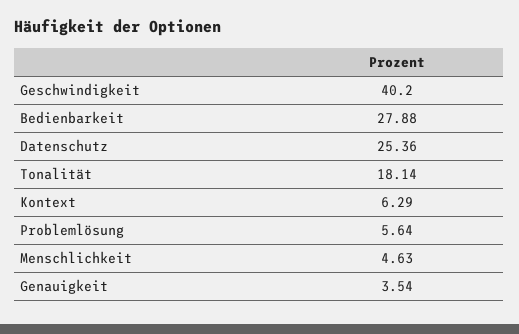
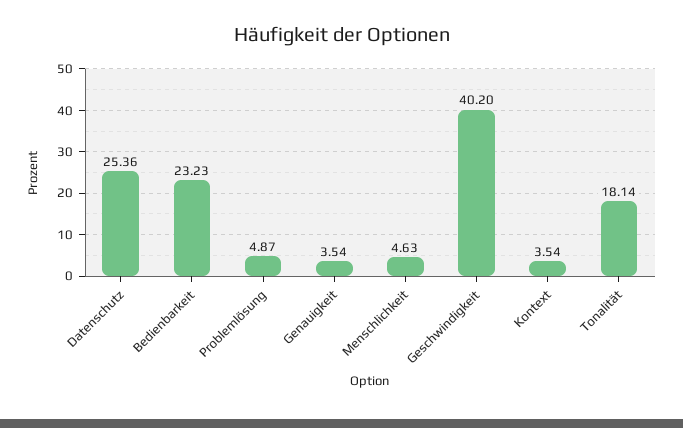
Bedienbarkeit: 27.88 -> 23.23
Kontext: 6.29 -> 3.54
Problemlösung: 5.64 -> 4.87

